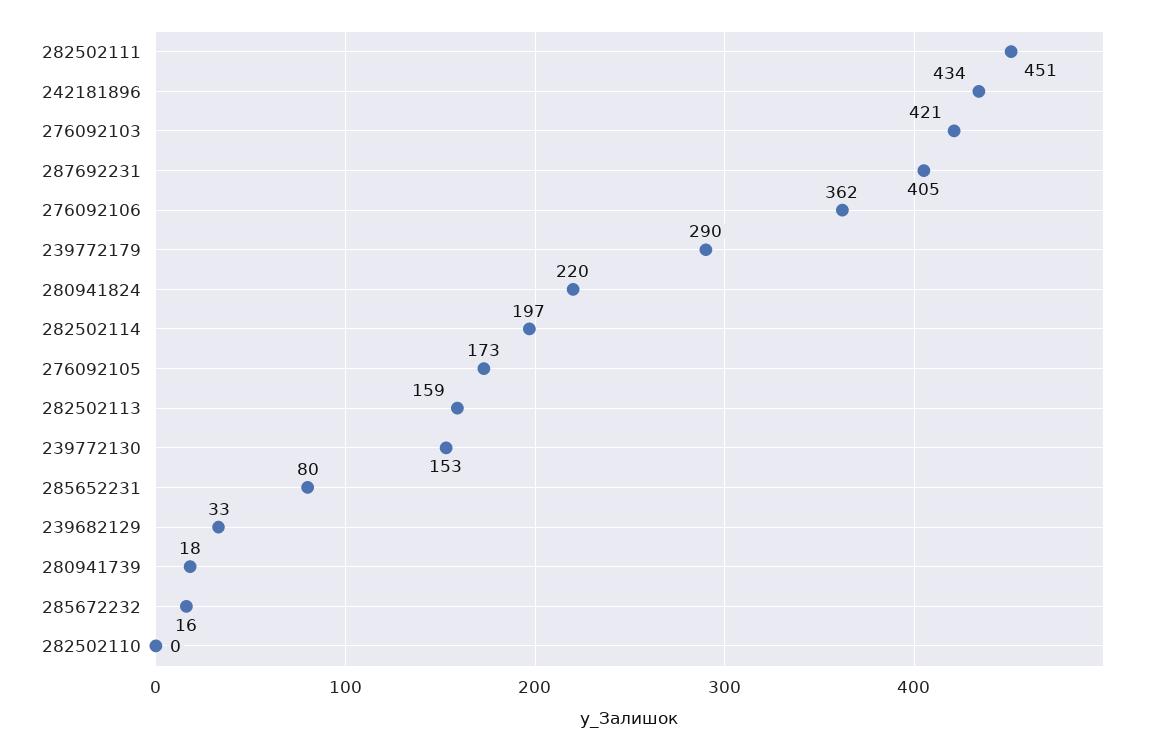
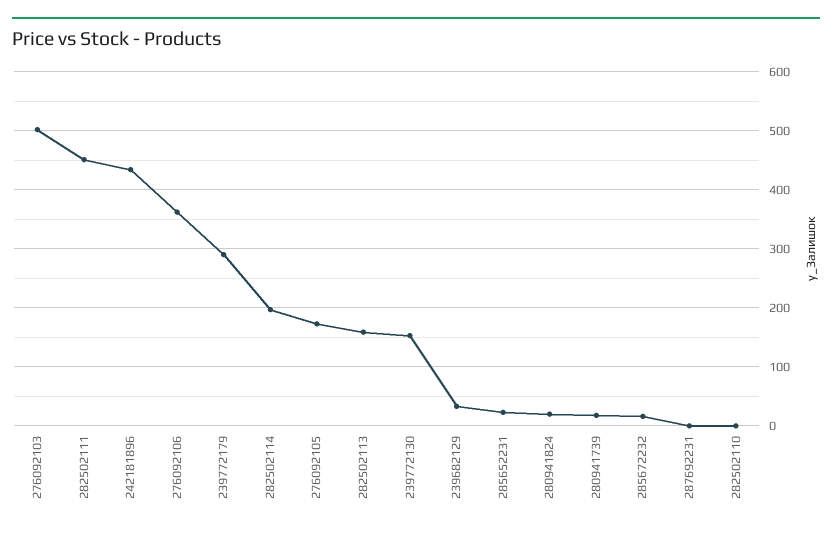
276092103: 421 -> 500
287692231: 405 -> 0
280941824: 220 -> 20
285652231: 80 -> 20

